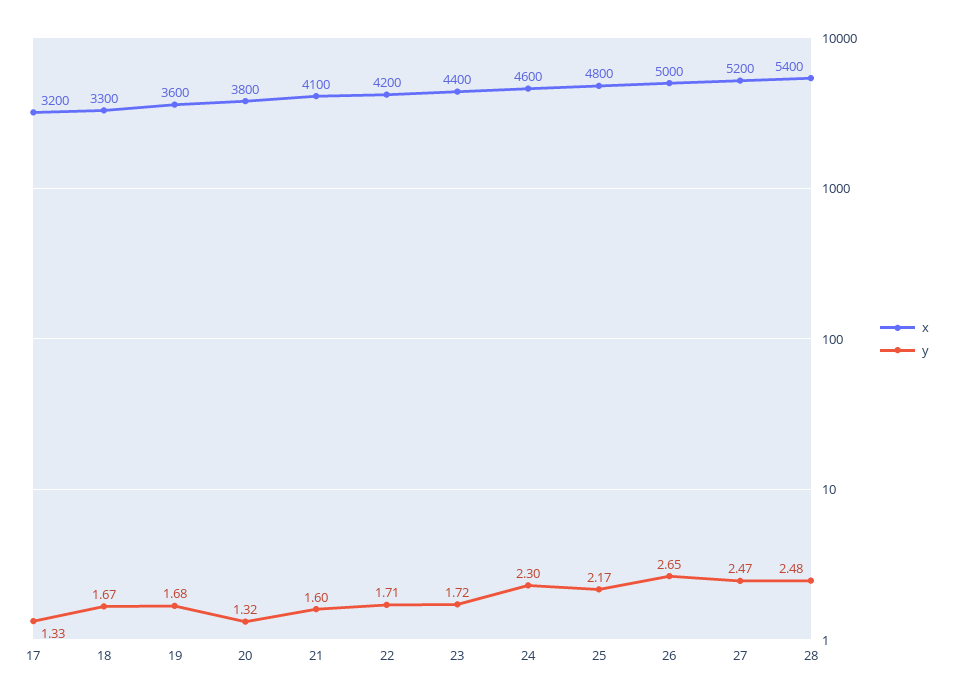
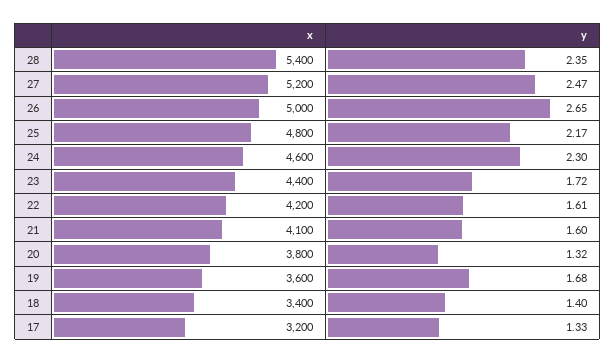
x, 18: 3300 -> 3400
y, 18: 1.67 -> 1.4
y, 22: 1.71 -> 1.61
y, 28: 2.48 -> 2.35

